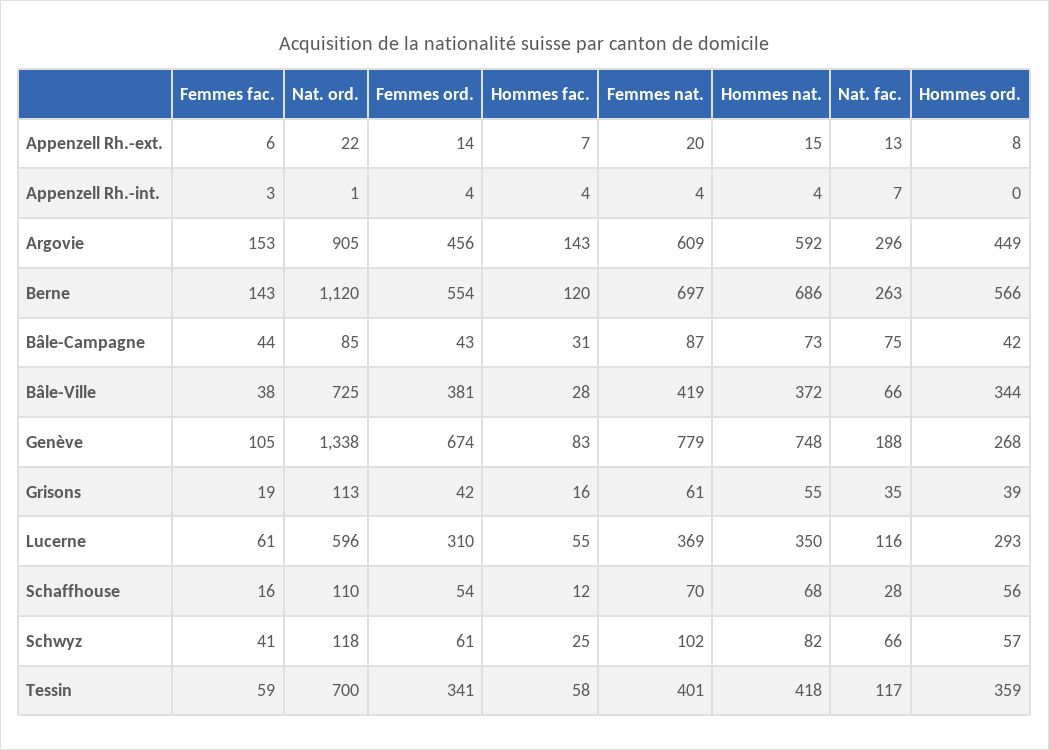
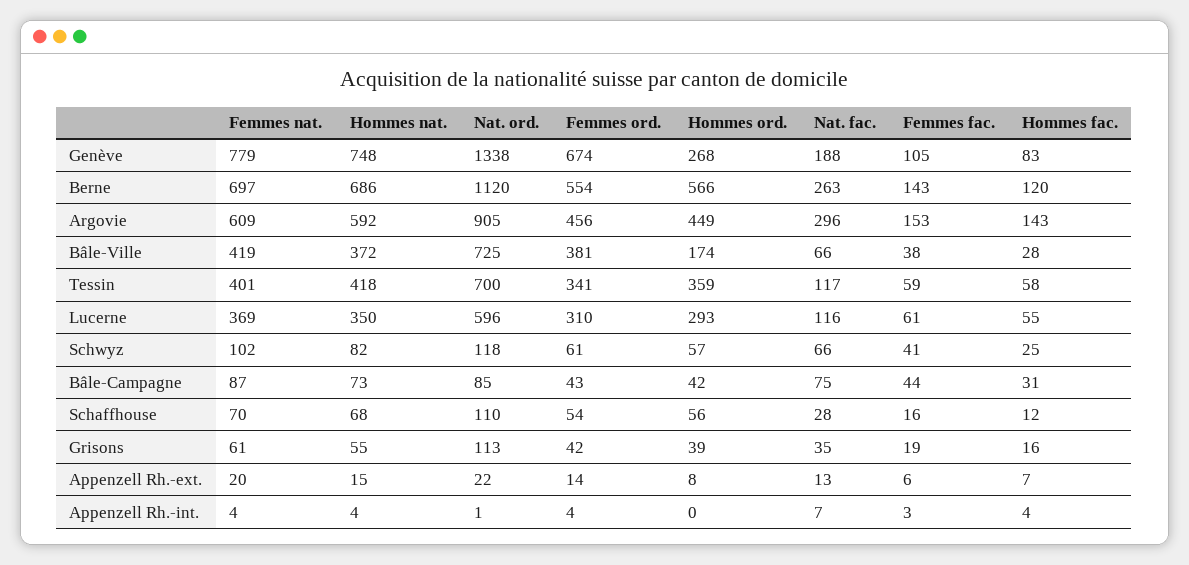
Hommes ord., Bâle-Ville: 344 -> 174

